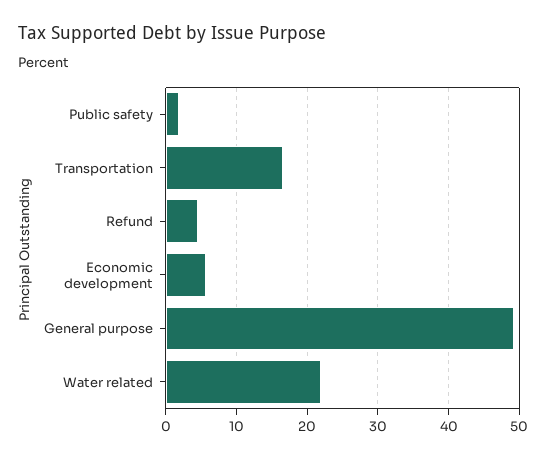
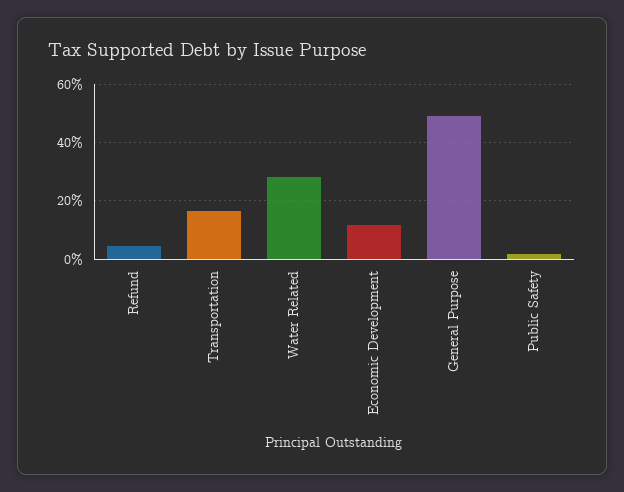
Economic development: 6 -> 12.5
Water related: 22 -> 27.5

